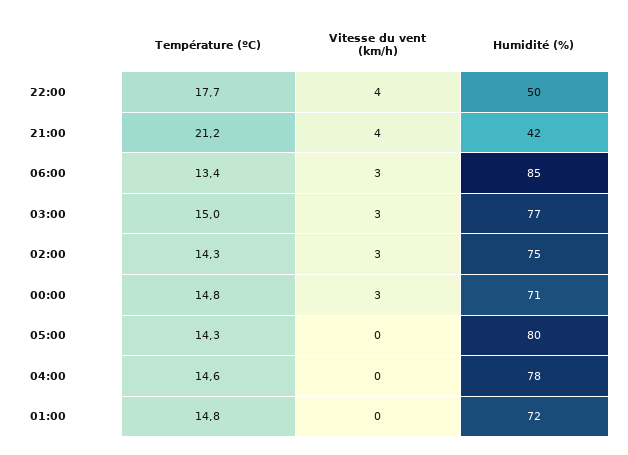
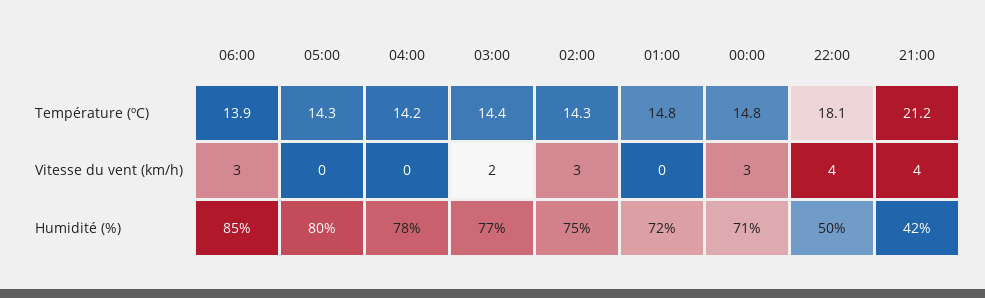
Température (ºC), 22:00: 17.7 -> 18.1
Température (ºC), 06:00: 13.4 -> 13.9
Température (ºC), 03:00: 15 -> 14.4
Vitesse du vent (km/h), 03:00: 3 -> 2
Température (ºC), 04:00: 14.6 -> 14.2

